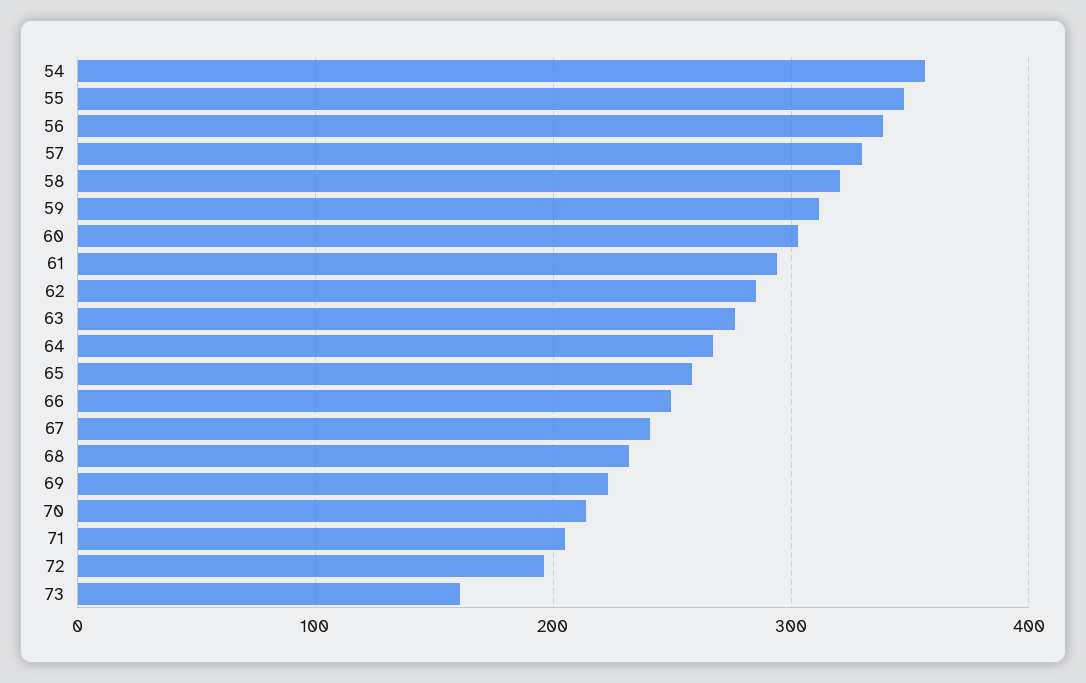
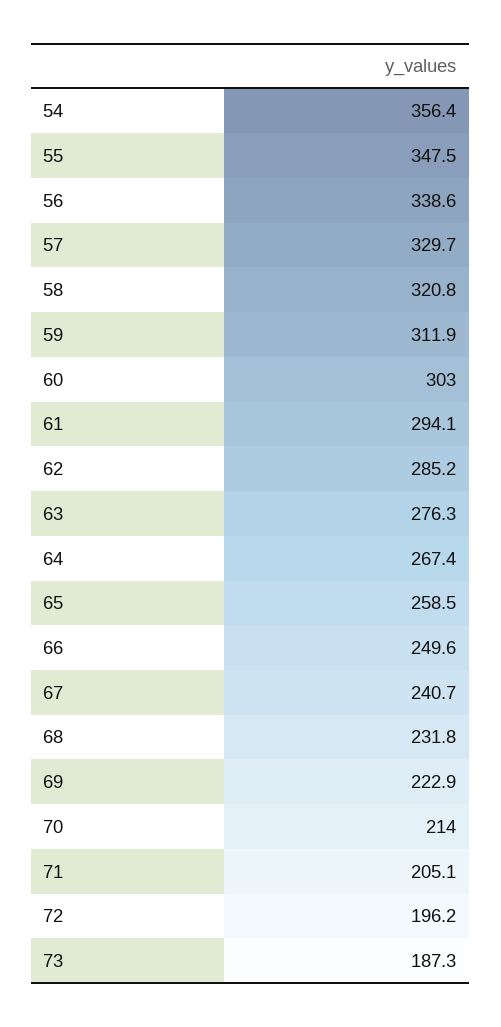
73: 160 -> 187.3

